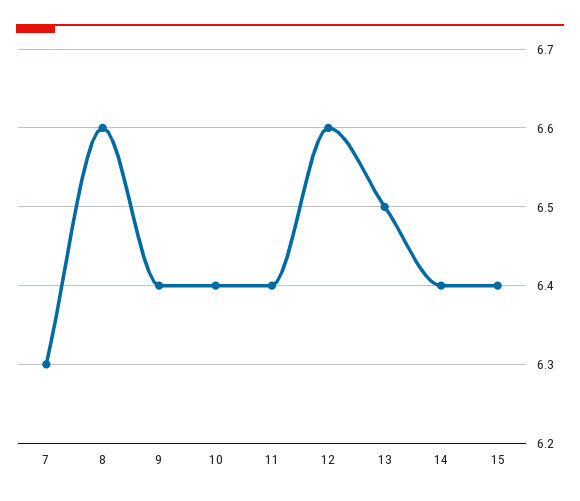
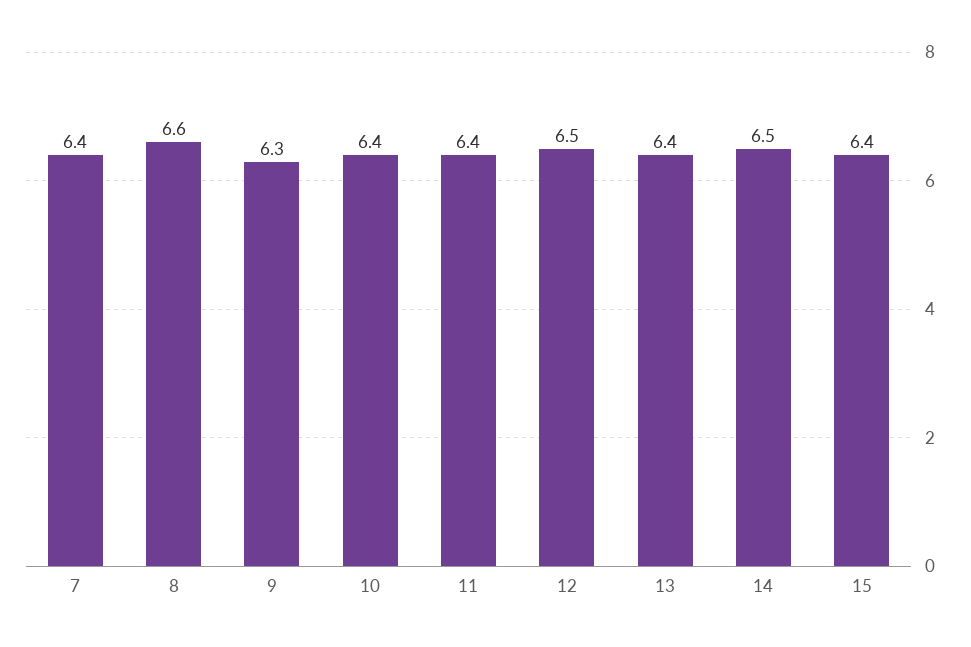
7: 6.3 -> 6.4
9: 6.4 -> 6.3
12: 6.6 -> 6.5
13: 6.5 -> 6.4
14: 6.4 -> 6.5

